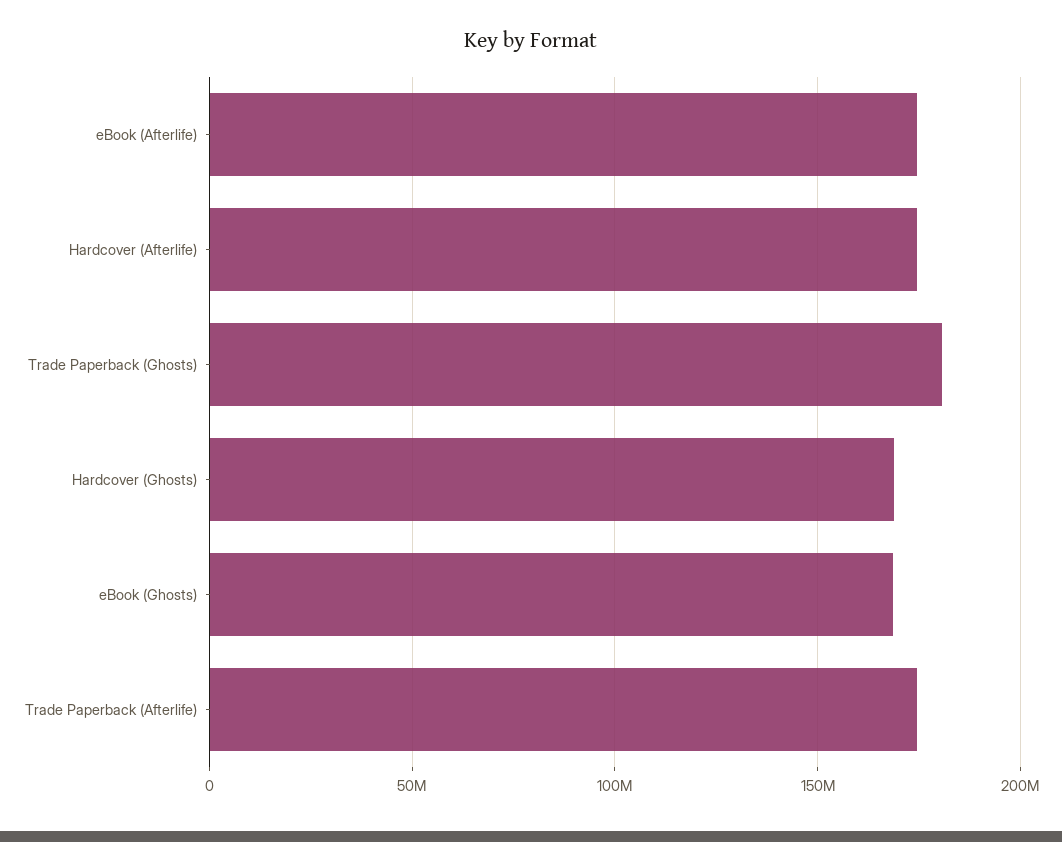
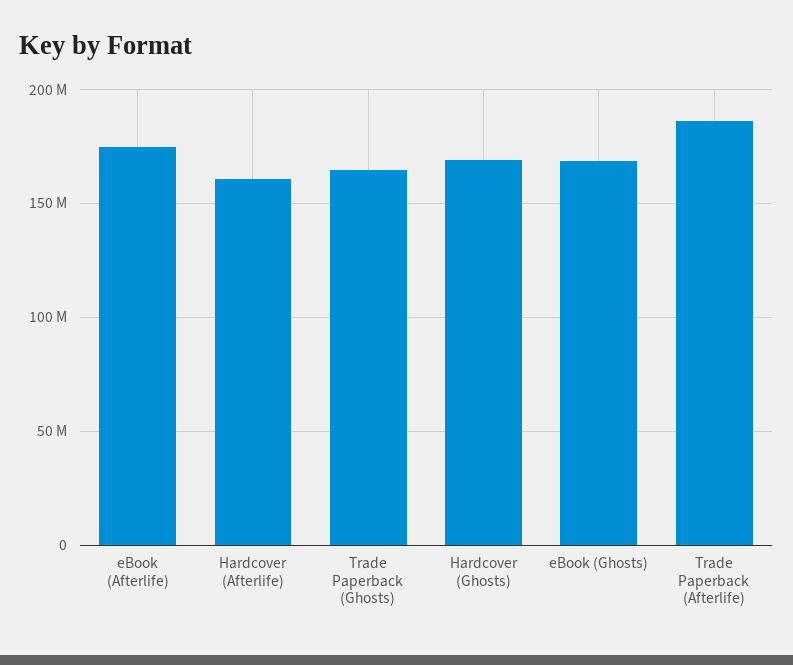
Hardcover (Afterlife): 175000000 -> 160000000
Trade Paperback (Ghosts): 180000000 -> 165000000
Trade Paperback (Afterlife): 175000000 -> 185000000

